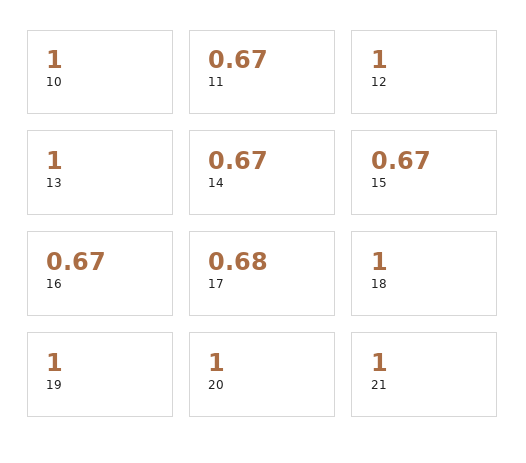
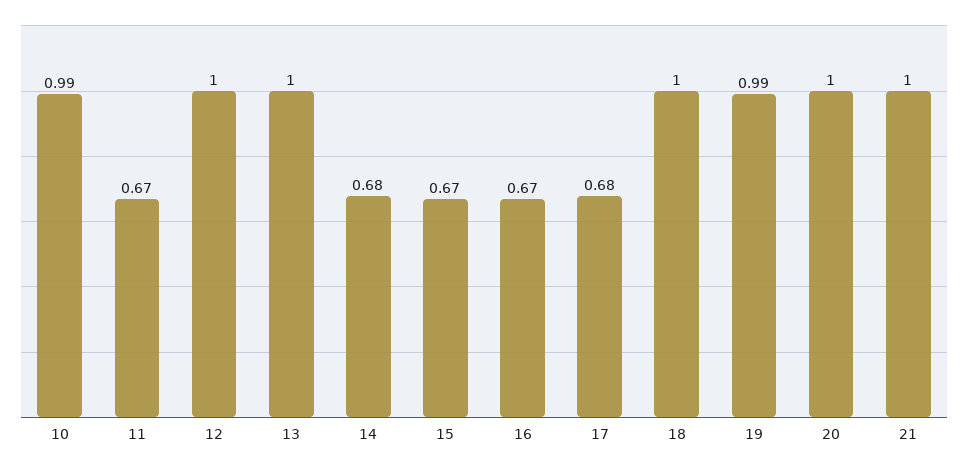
10: 1 -> 0.99
14: 0.67 -> 0.68
19: 1 -> 0.99

